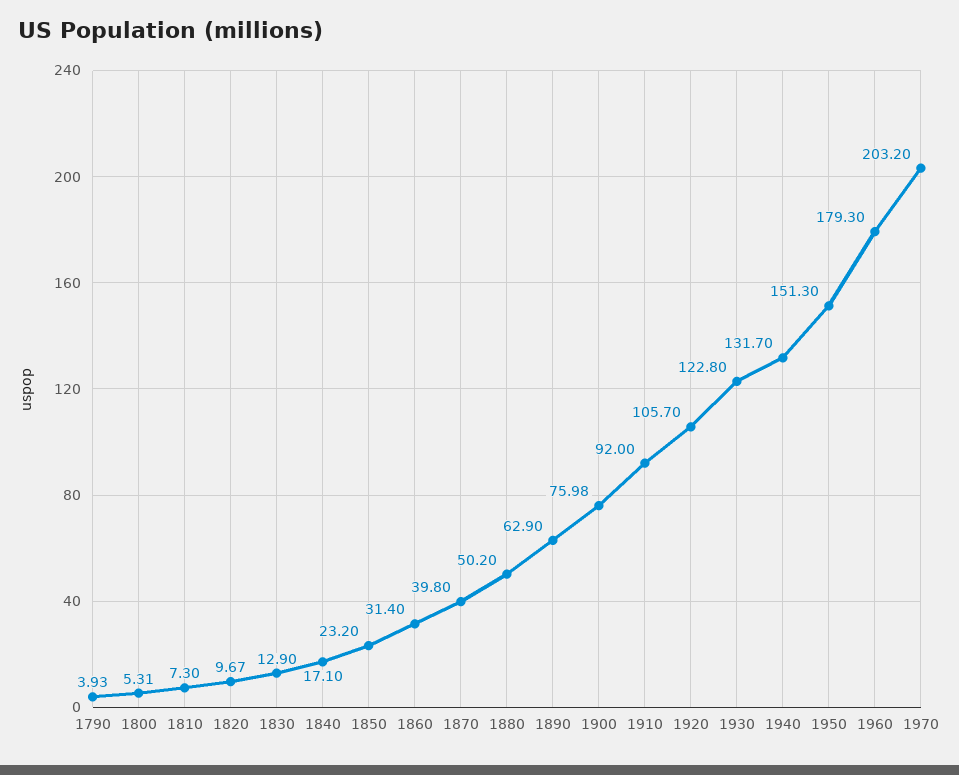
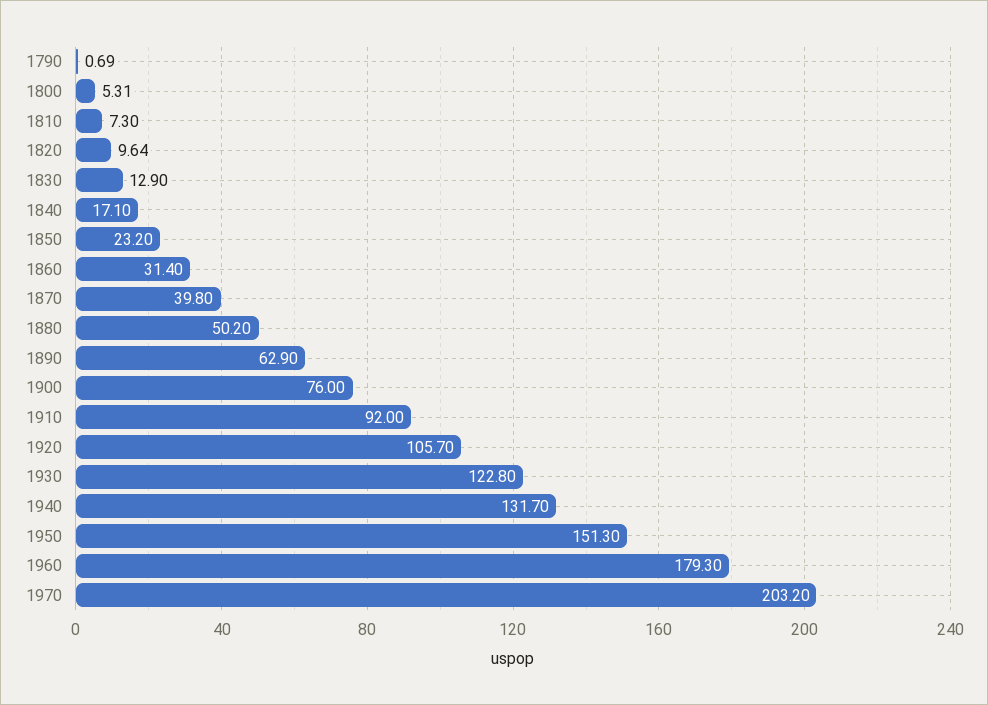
1790: 3.93 -> 0.69
1820: 9.67 -> 9.64
1900: 75.98 -> 76

